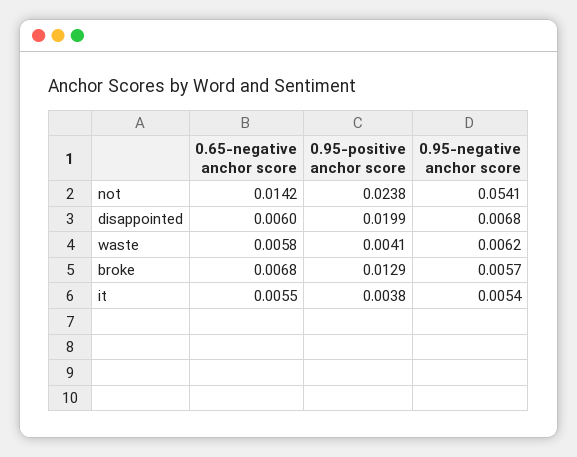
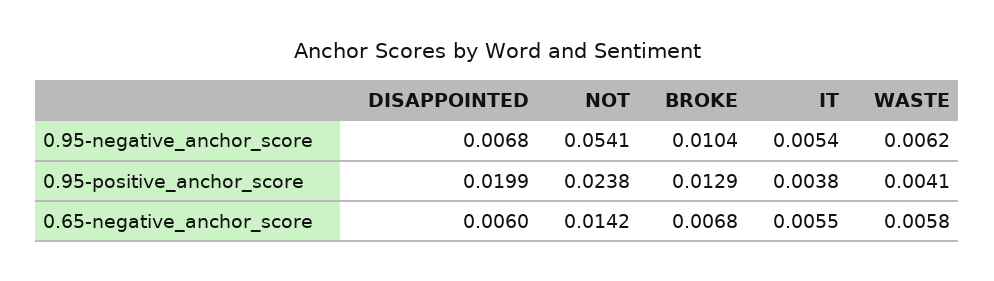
0.95-negative anchor score, broke: 0.0057 -> 0.0104

